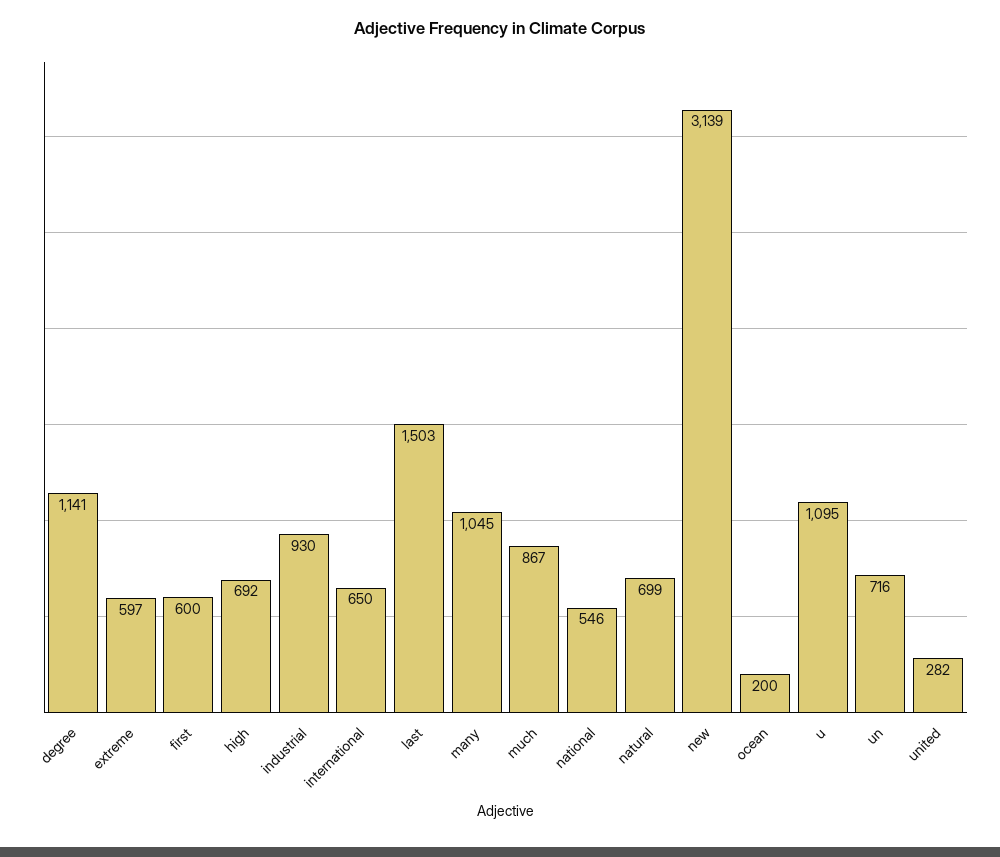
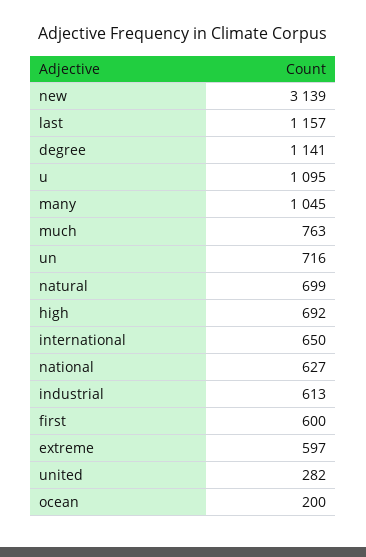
industrial: 930 -> 613
last: 1503 -> 1157
much: 867 -> 763
national: 546 -> 627

